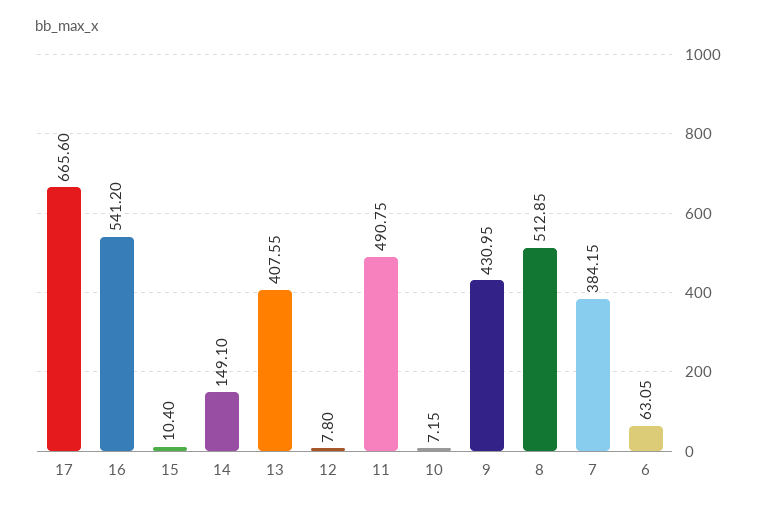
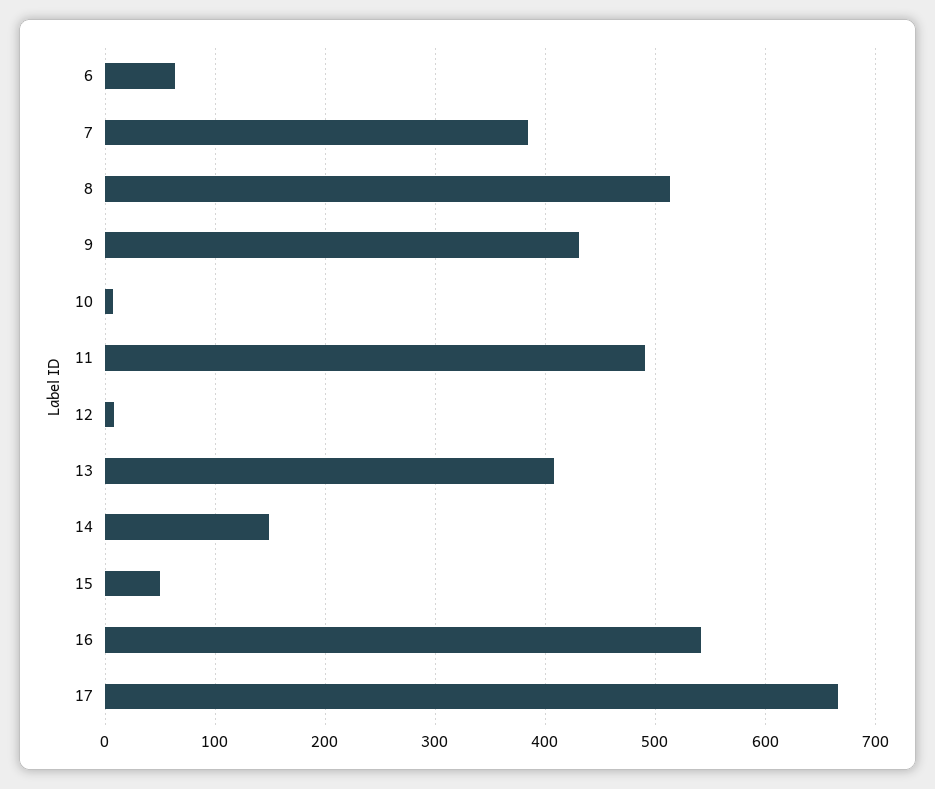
15: 10.4 -> 50

